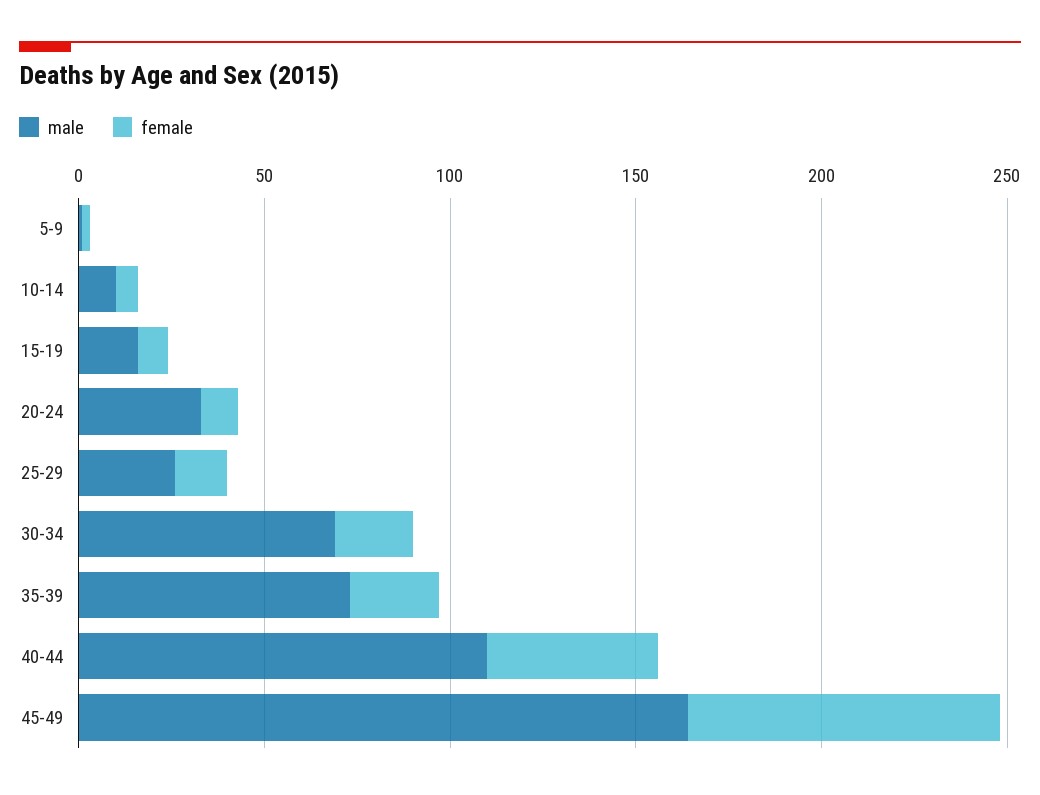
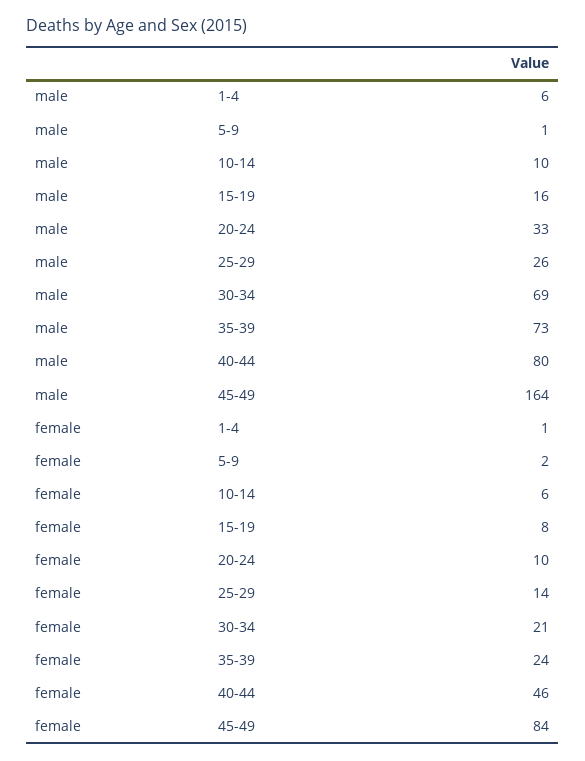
male, 40-44: 110 -> 80
male, 1-4: none -> 6
female, 1-4: none -> 1

